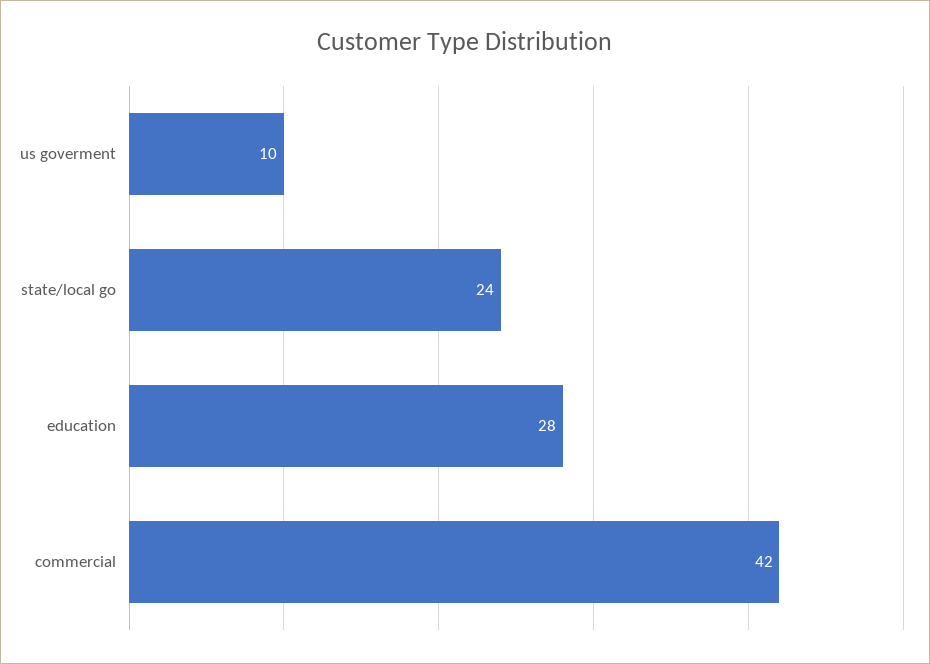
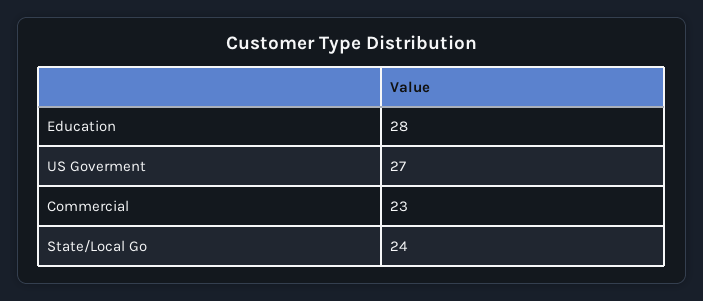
us goverment: 10 -> 27
commercial: 42 -> 23

